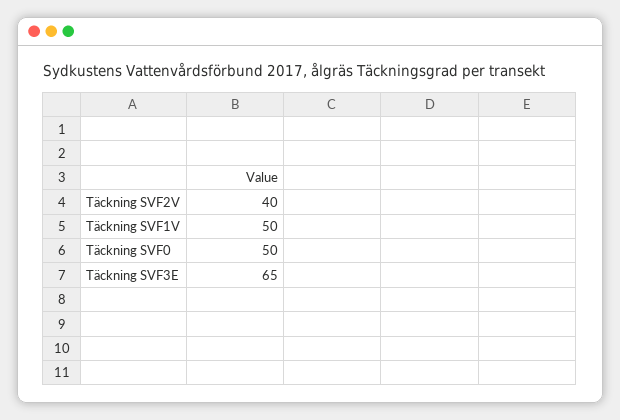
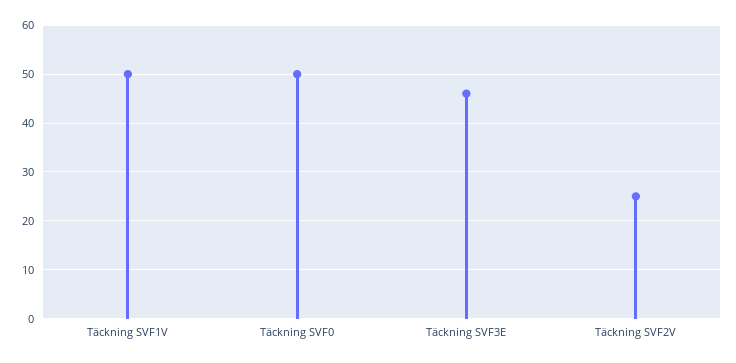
Täckning SVF2V: 40 -> 25
Täckning SVF3E: 65 -> 45

